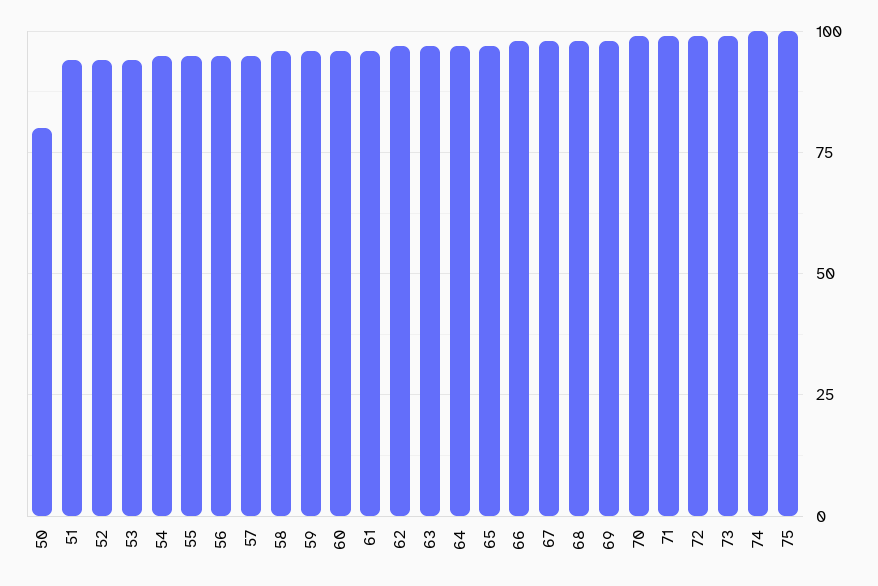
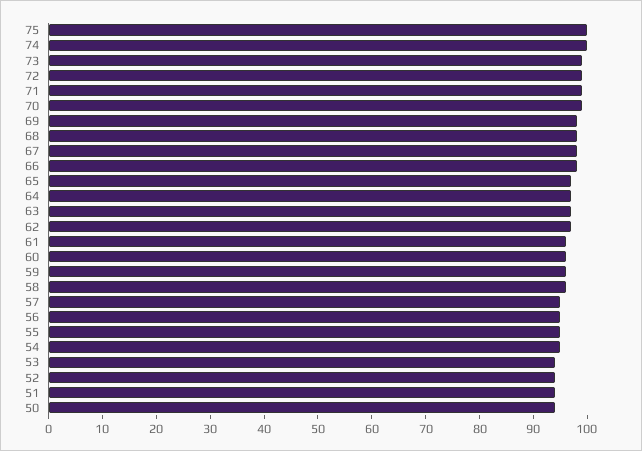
50: 80 -> 95

